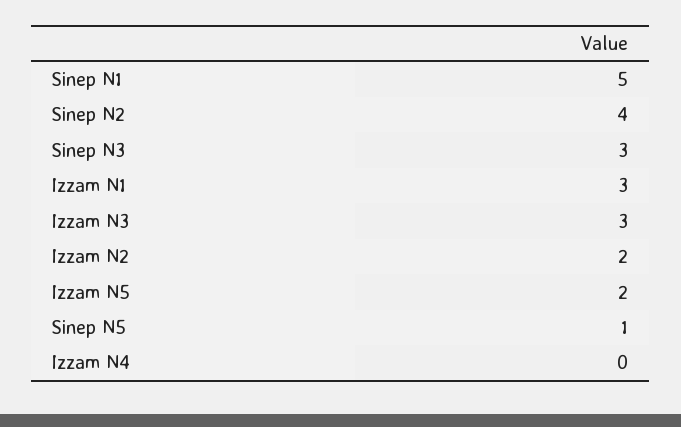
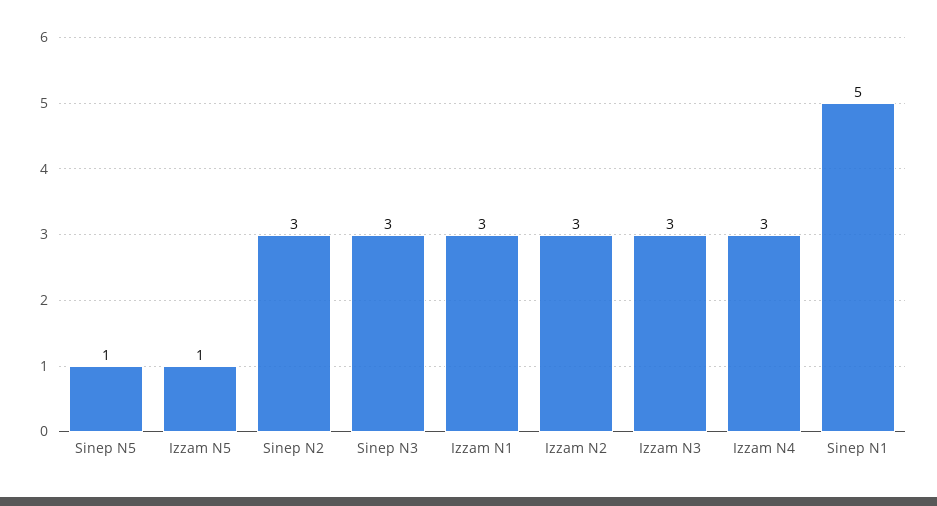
Sinep N2: 4 -> 3
Izzam N2: 2 -> 3
Izzam N5: 2 -> 1
Izzam N4: 0 -> 3

